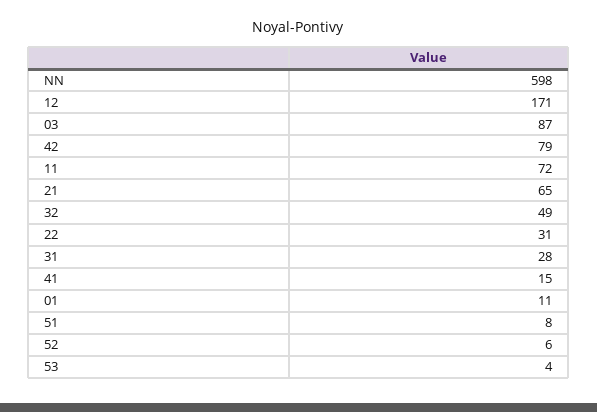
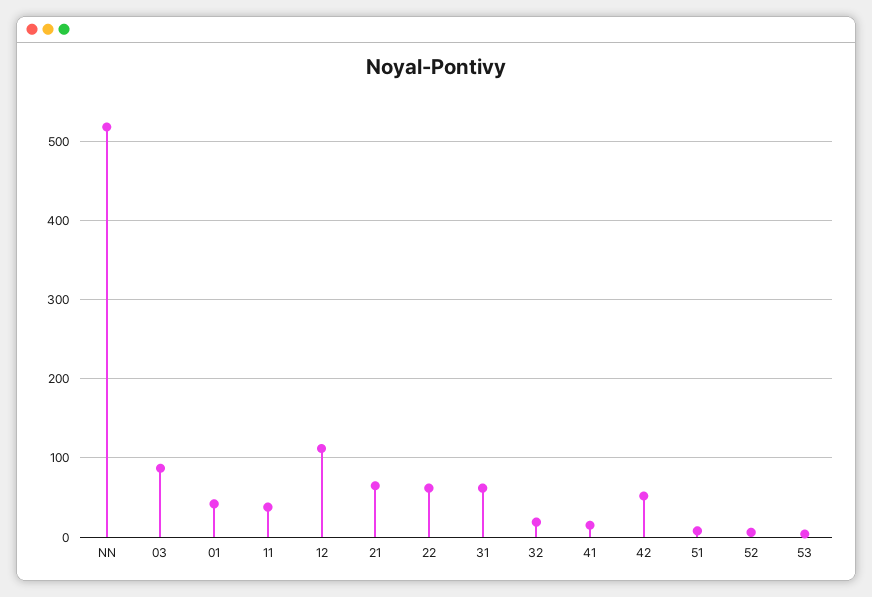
NN: 598 -> 520
12: 171 -> 110
42: 79 -> 50
11: 72 -> 40
32: 49 -> 20
22: 31 -> 60
31: 28 -> 60
01: 11 -> 40

